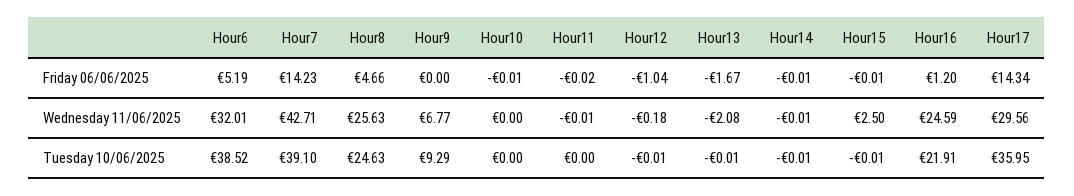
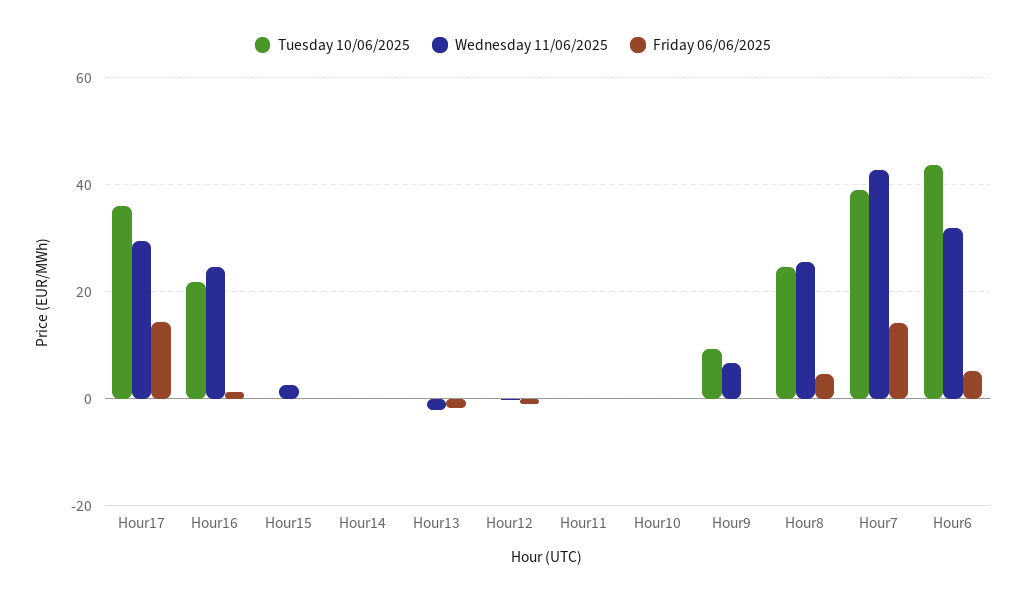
Tuesday 10/06/2025, Hour6: 38.52 -> 44

